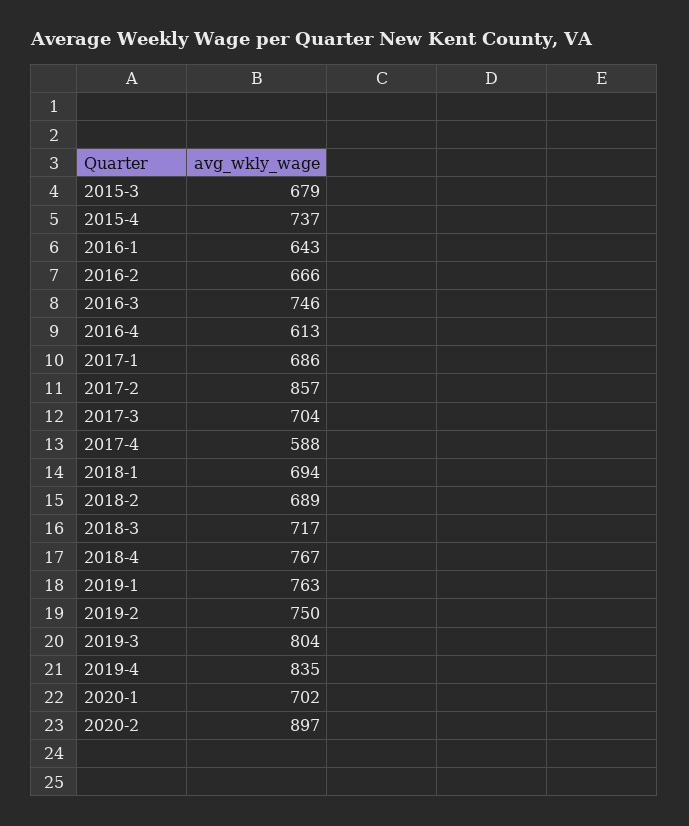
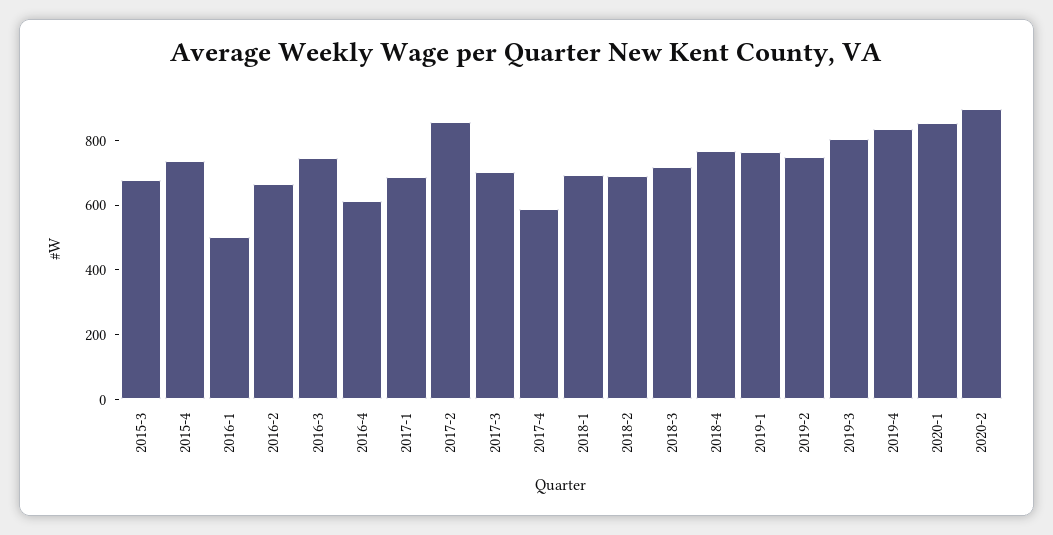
2016-1: 643 -> 500
2020-1: 702 -> 850

